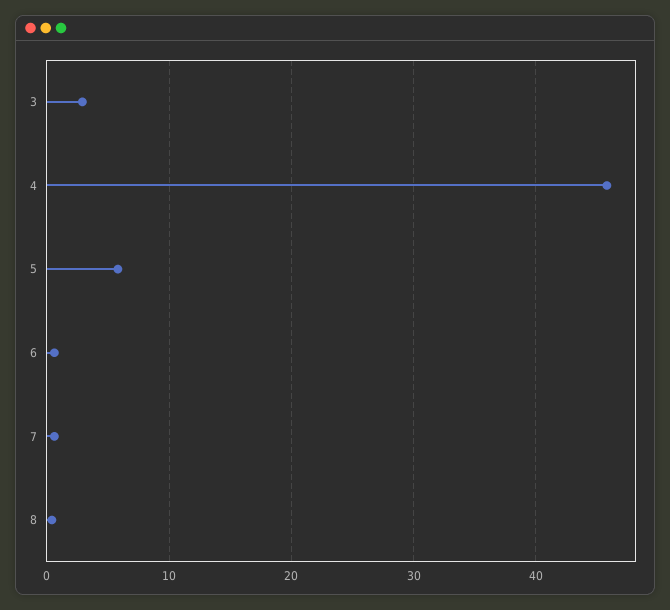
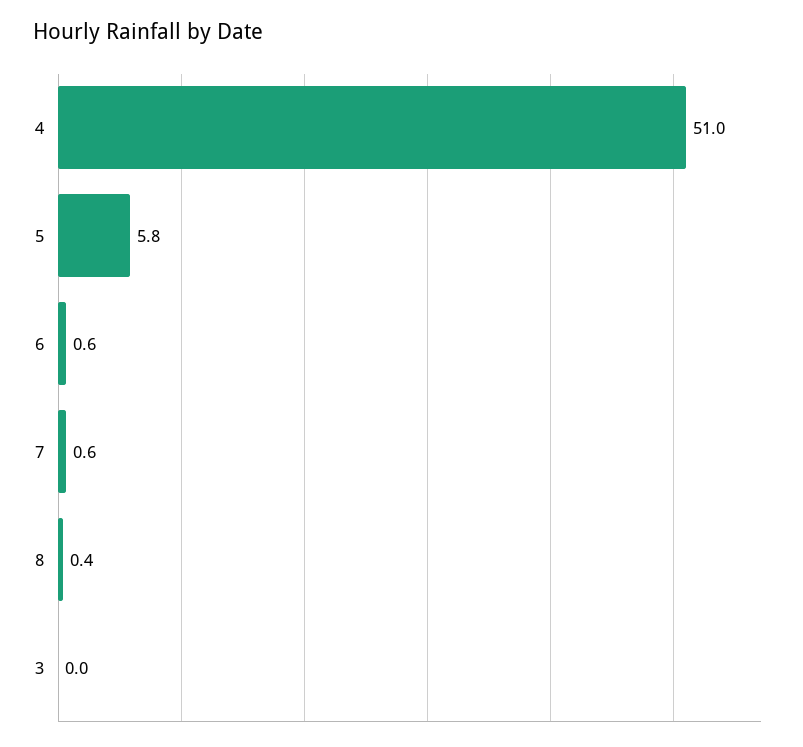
3: 3 -> 0
4: 46 -> 51

